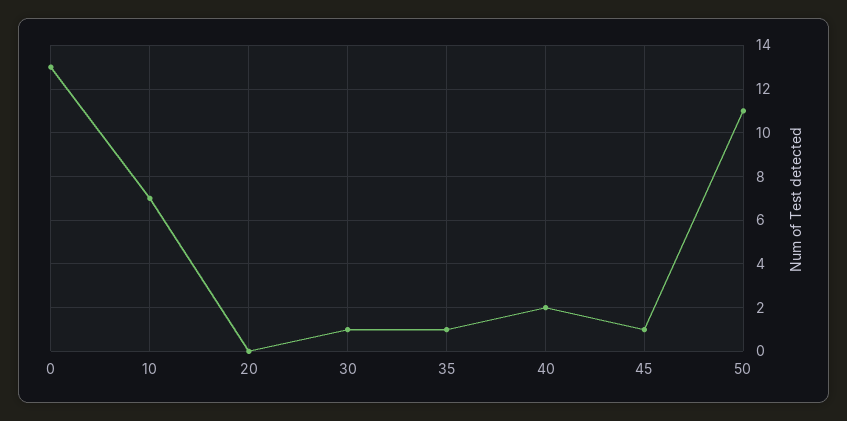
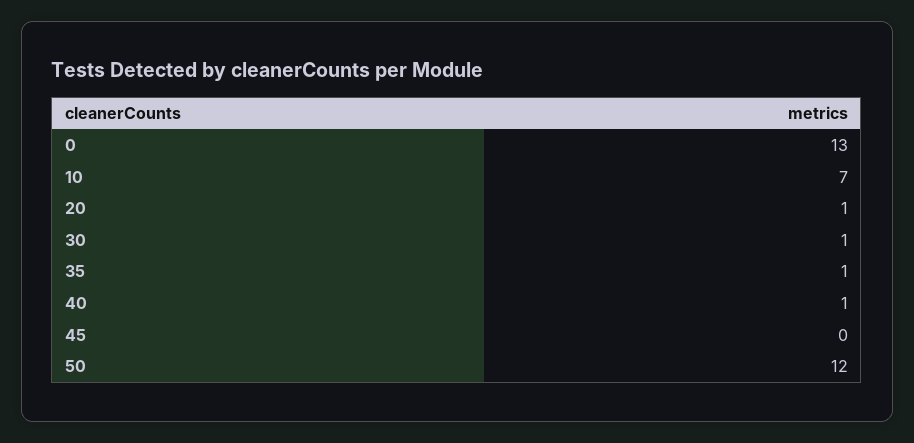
20: 0 -> 1
40: 2 -> 1
45: 1 -> 0
50: 11 -> 12

